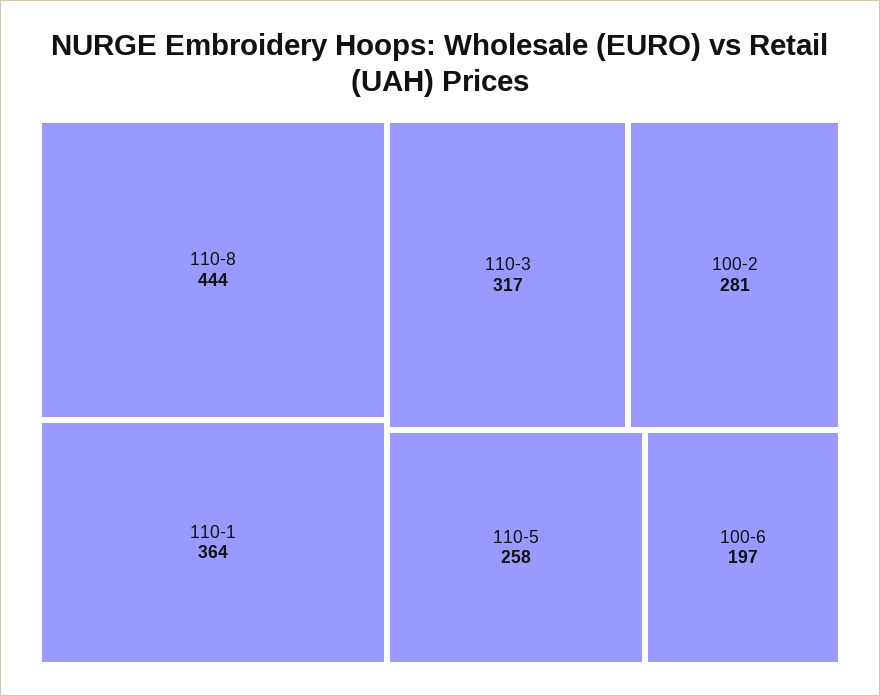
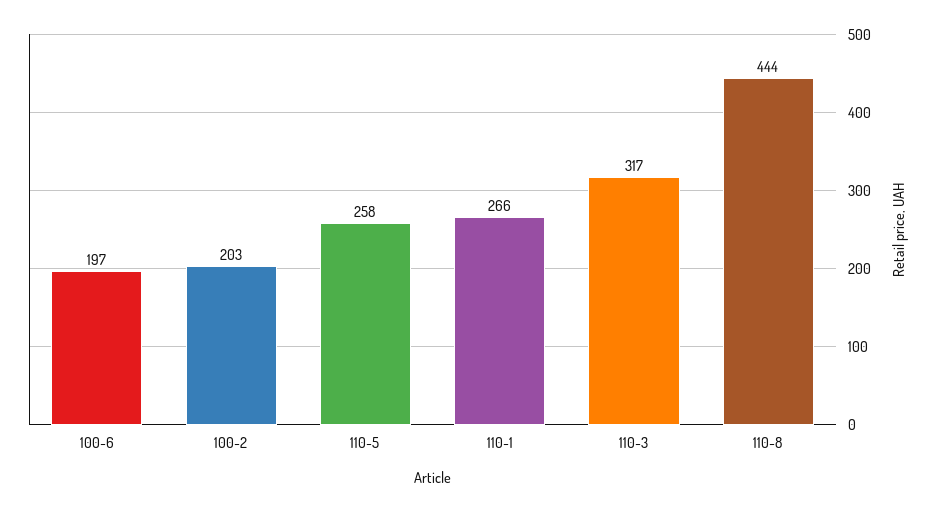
110-1: 364 -> 266
100-2: 281 -> 203

